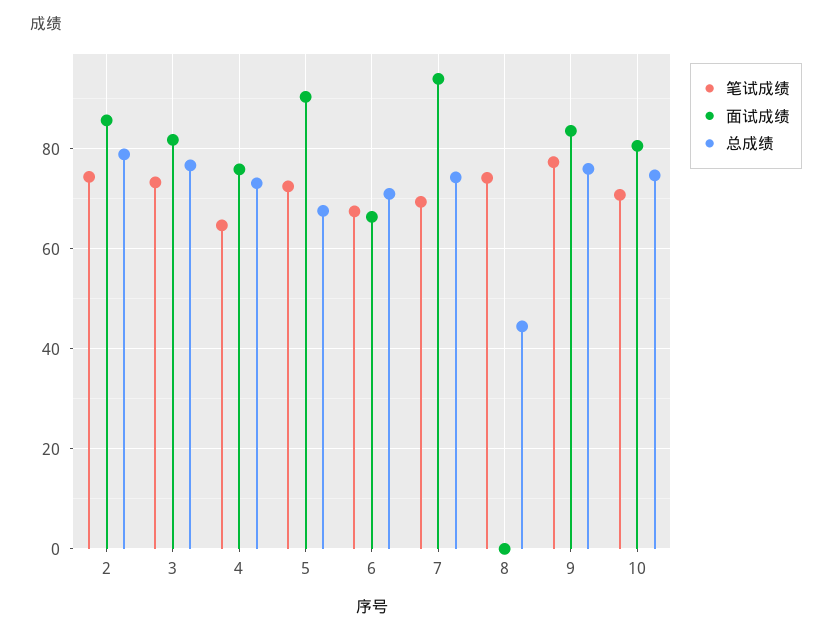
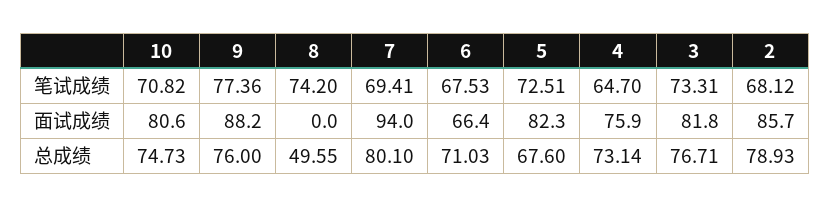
笔试成绩, 2: 74 -> 68.12
面试成绩, 5: 90 -> 82.3
总成绩, 7: 74 -> 80.1
总成绩, 8: 44 -> 49.55
面试成绩, 9: 84 -> 88.2

